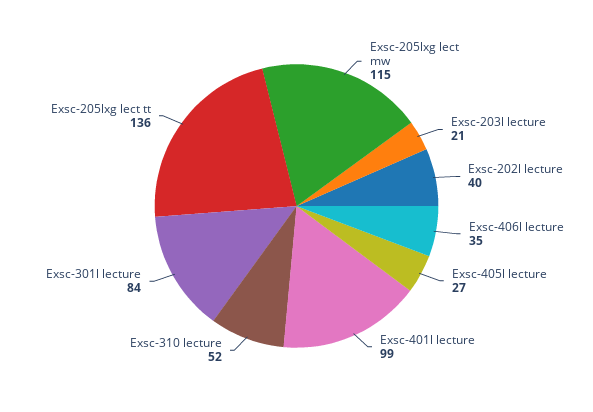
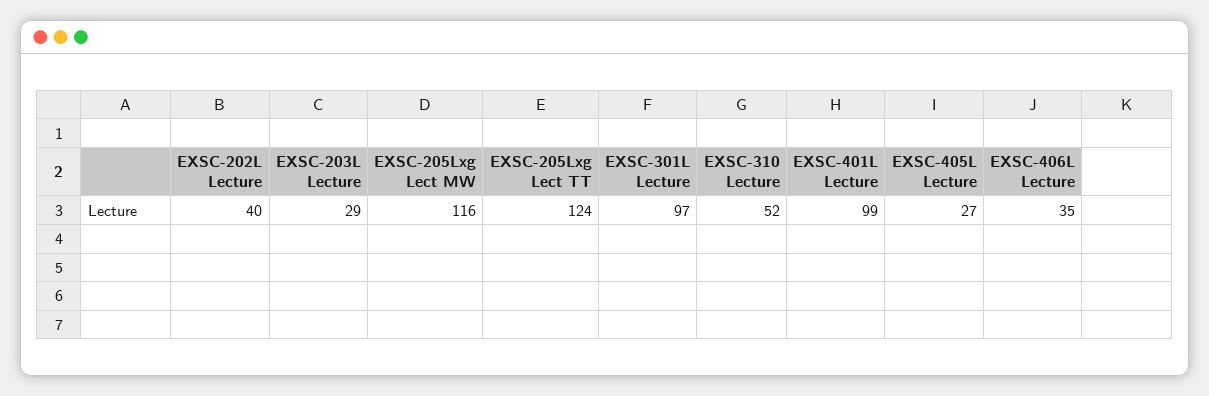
Exsc-205lxg lect mw: 115 -> 116
Exsc-203l lecture: 21 -> 29
Exsc-301l lecture: 84 -> 97
Exsc-205lxg lect tt: 136 -> 124

